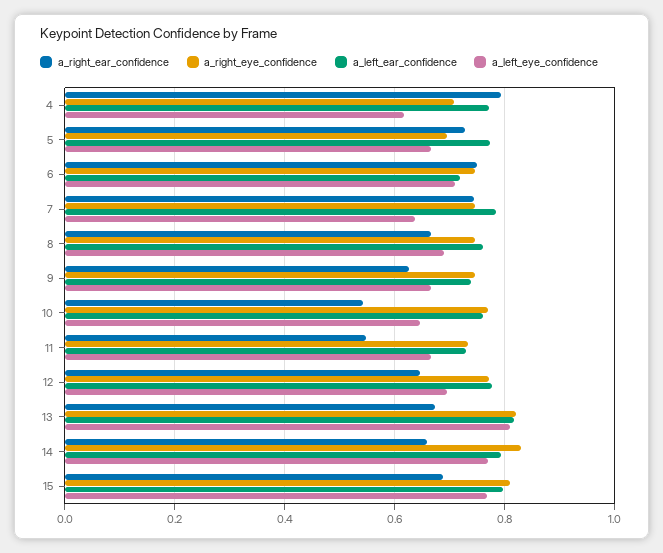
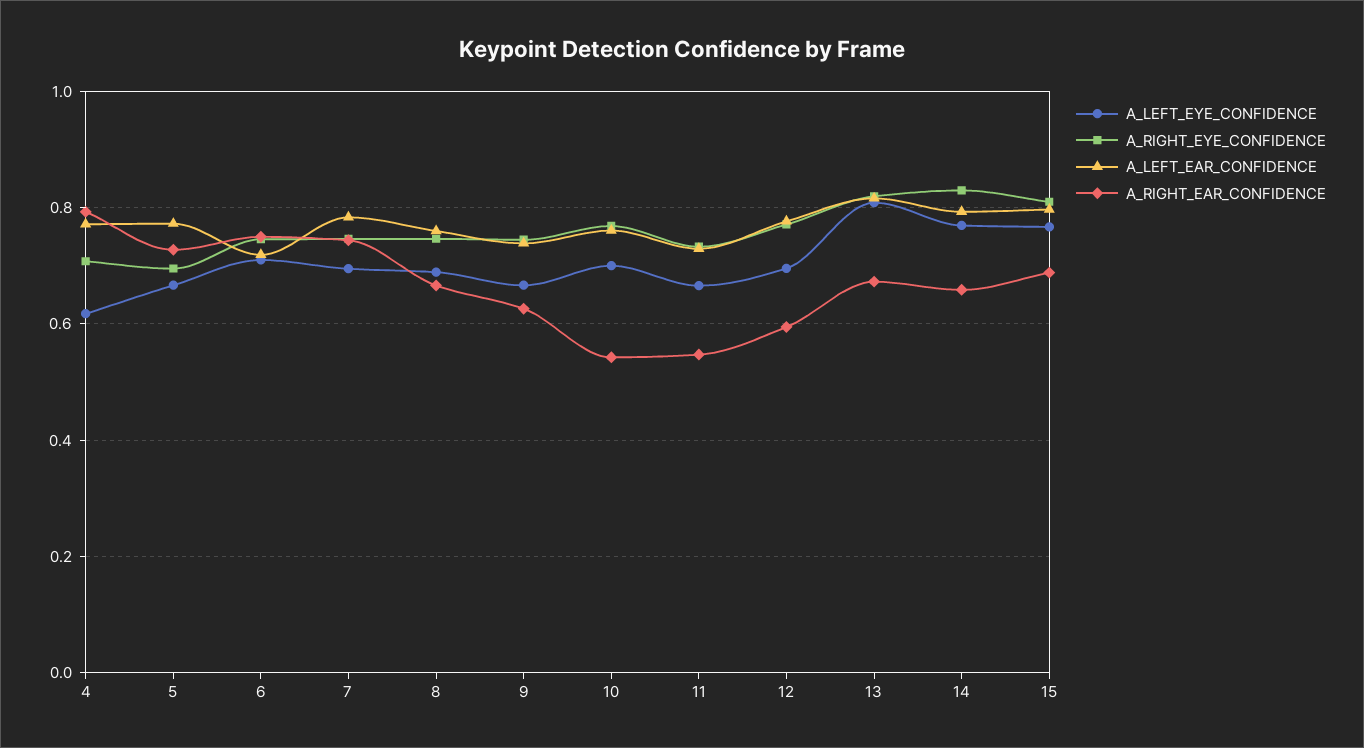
a_left_eye_confidence, 7: 0.64 -> 0.7
a_left_eye_confidence, 10: 0.64 -> 0.7
a_right_ear_confidence, 12: 0.64 -> 0.6

